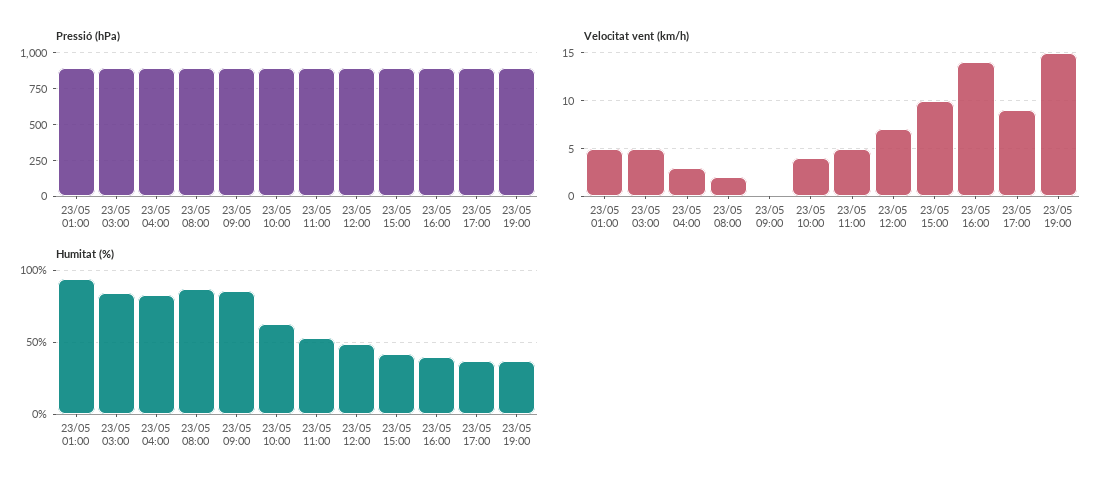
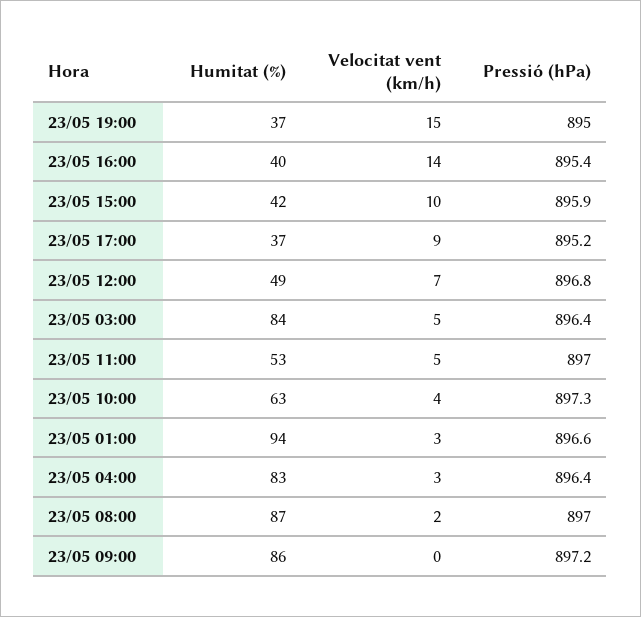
Velocitat vent (km/h), 23/05 01:00: 5 -> 3

